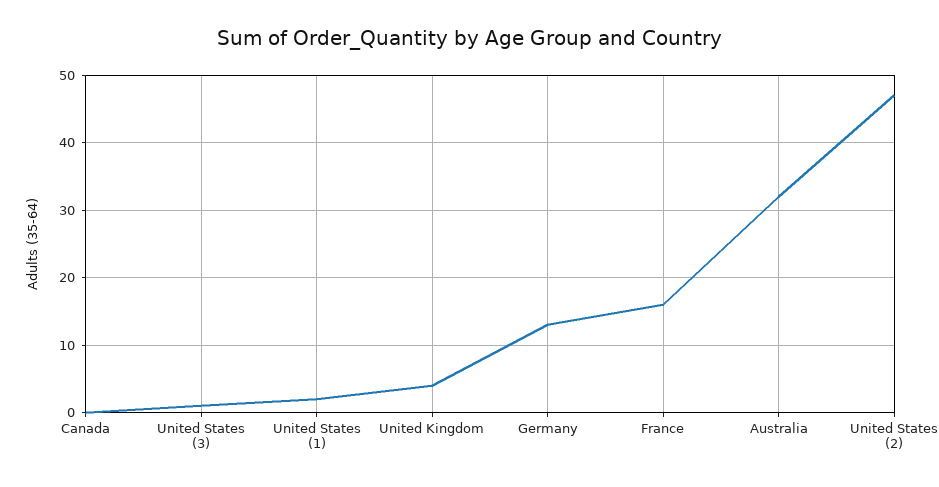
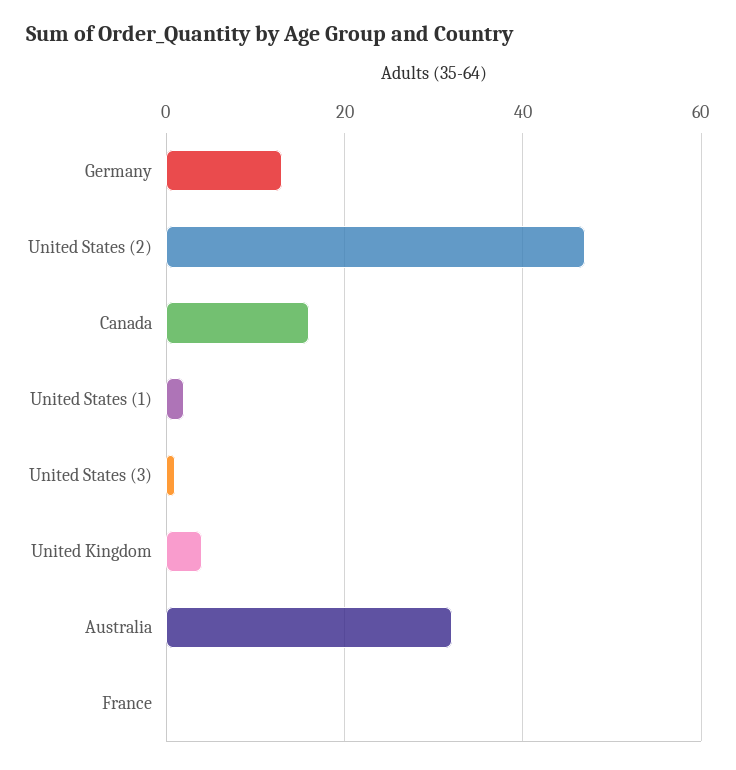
Canada: 0 -> 15
France: 16 -> 0

